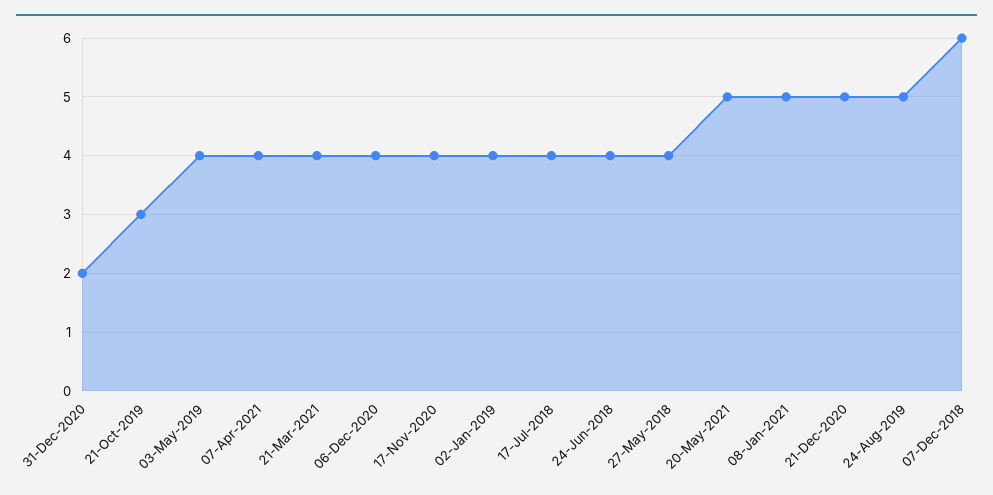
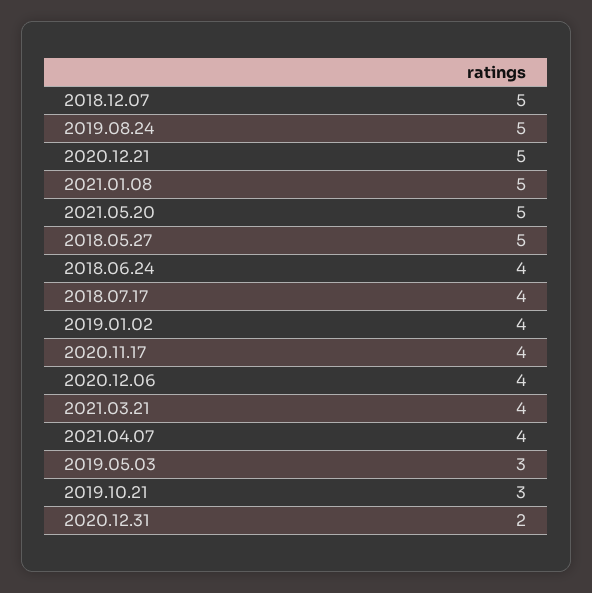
03-May-2019: 4 -> 3
27-May-2018: 4 -> 5
07-Dec-2018: 6 -> 5

